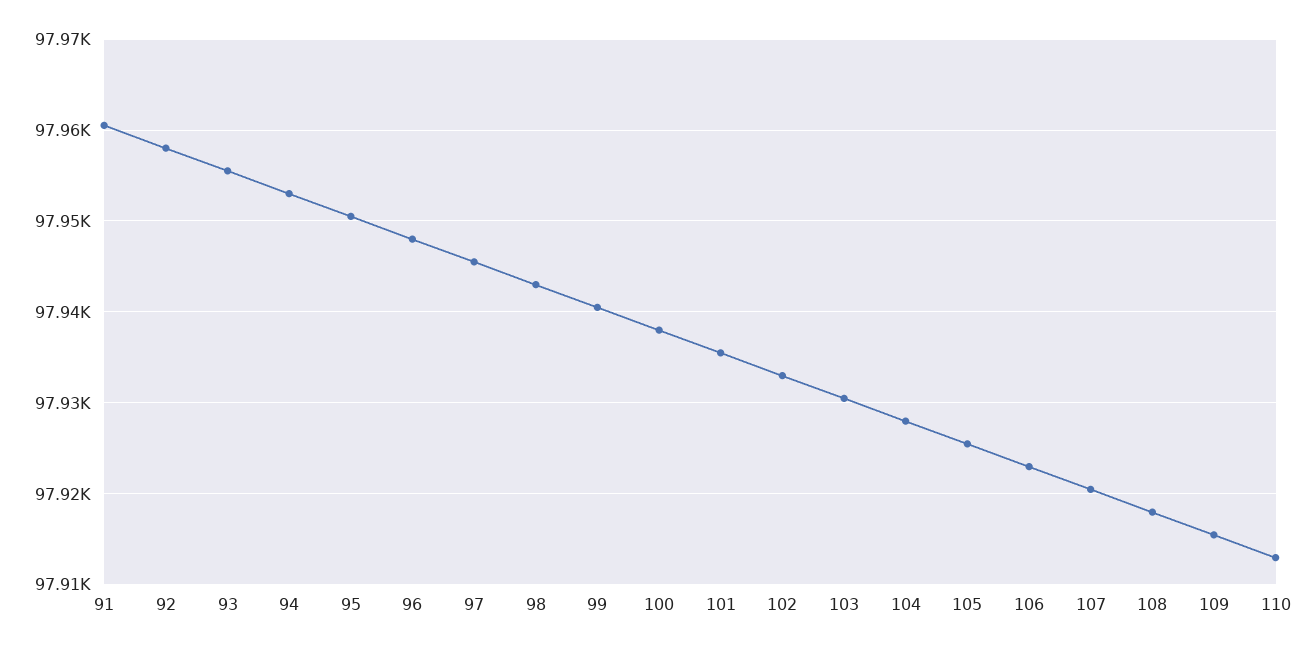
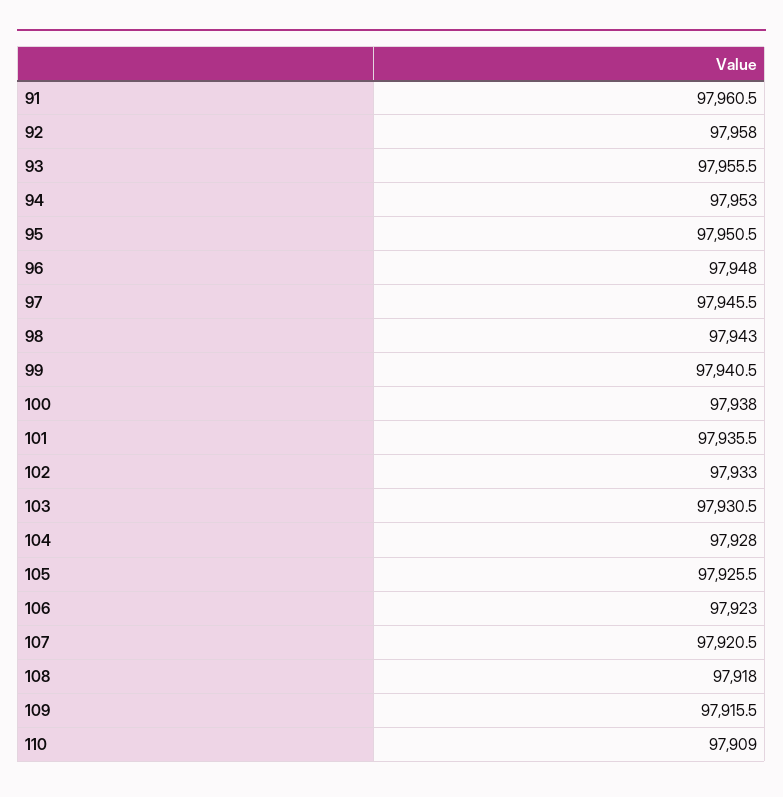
110: 97913 -> 97909

